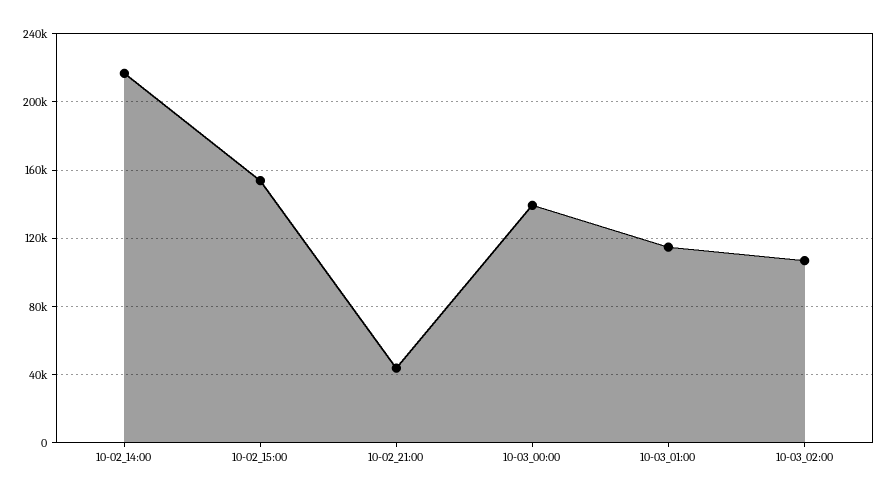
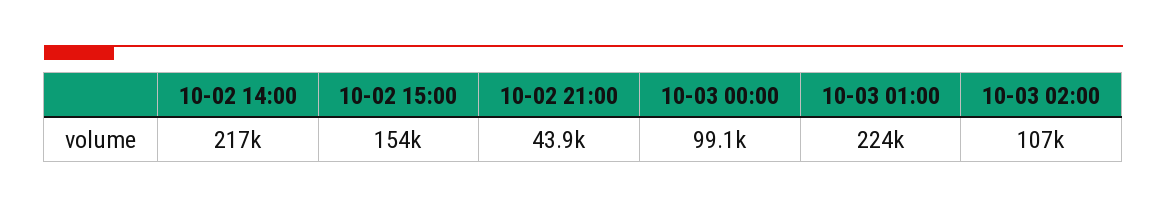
10-03_00:00: 140000 -> 99100
10-03_01:00: 115000 -> 224000

